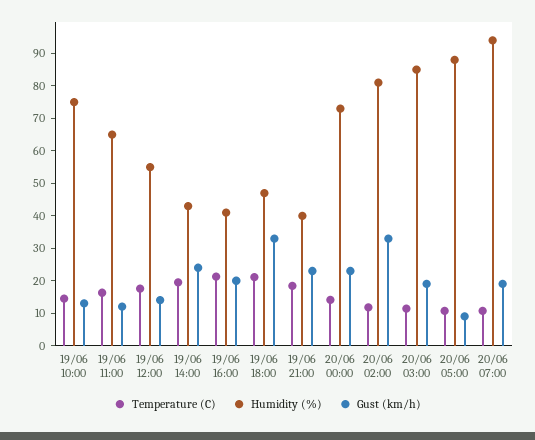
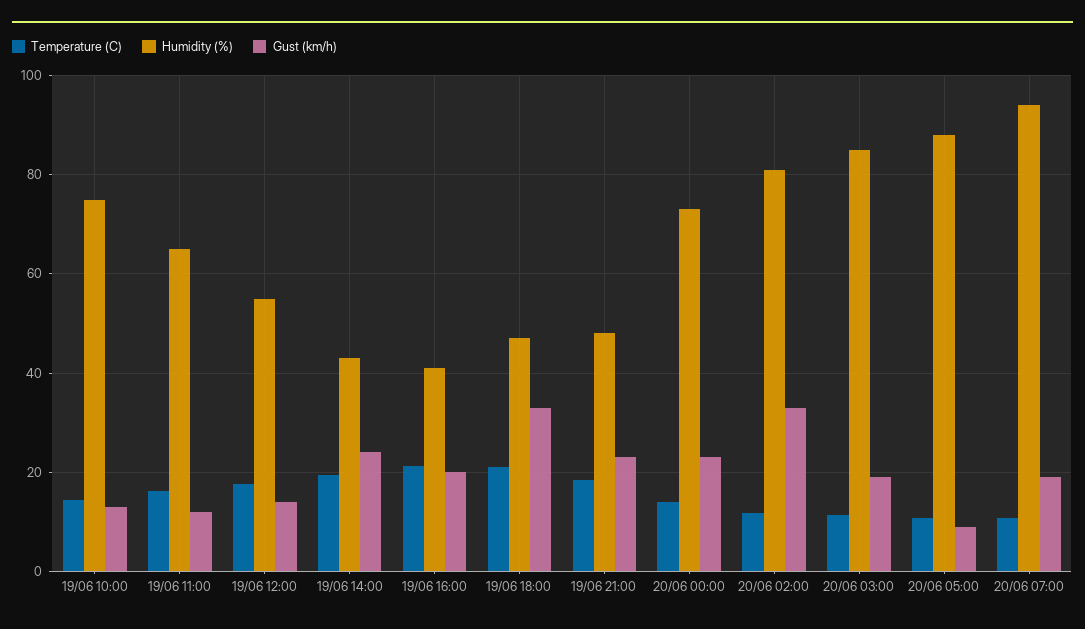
Humidity (%), 19/06 21:00: 40 -> 48

